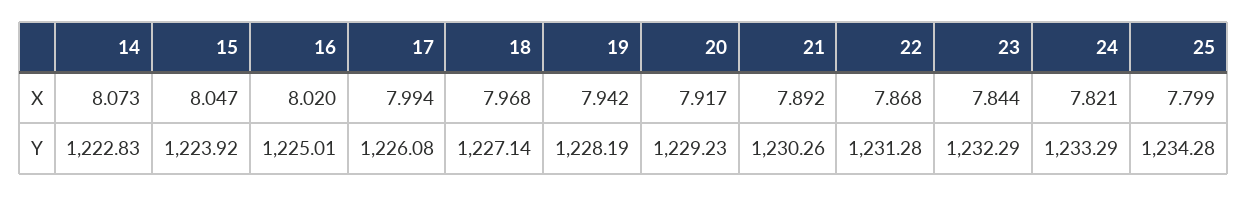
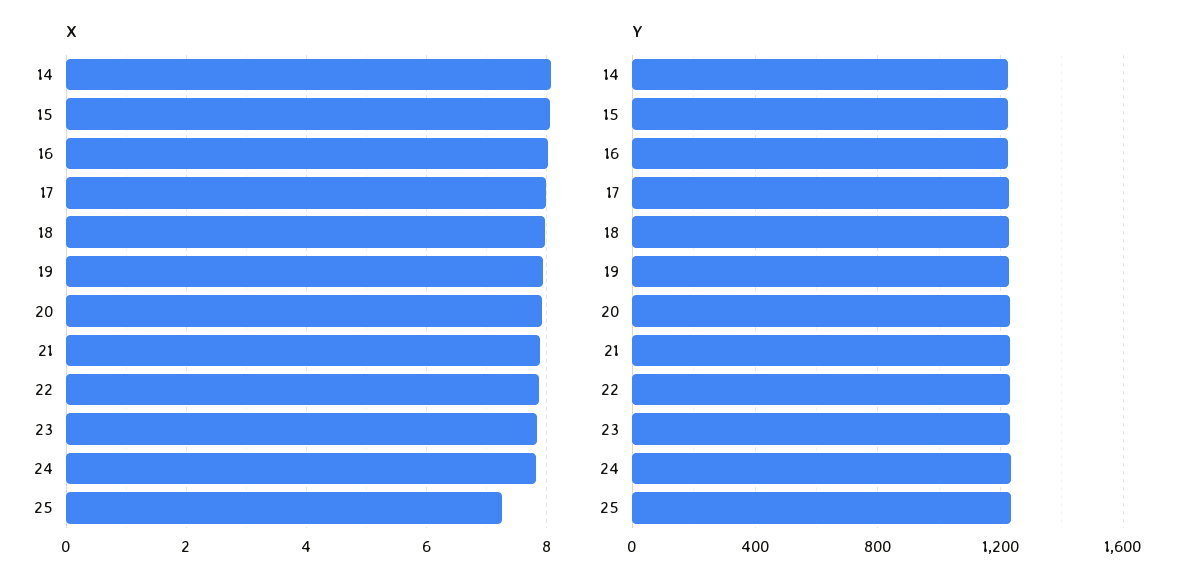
X, 25: 7.799 -> 7.2

